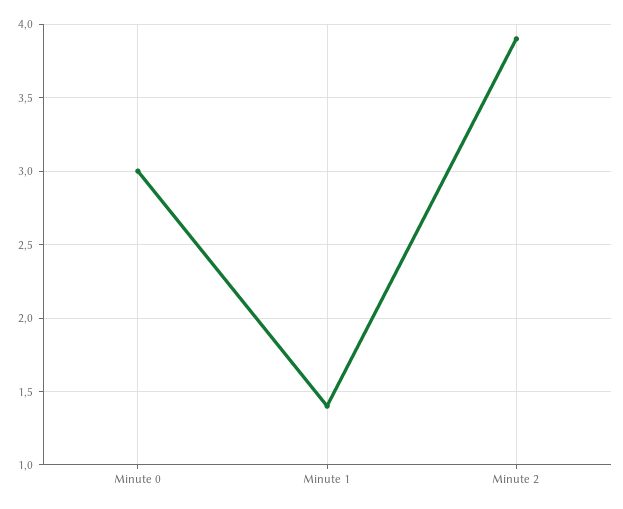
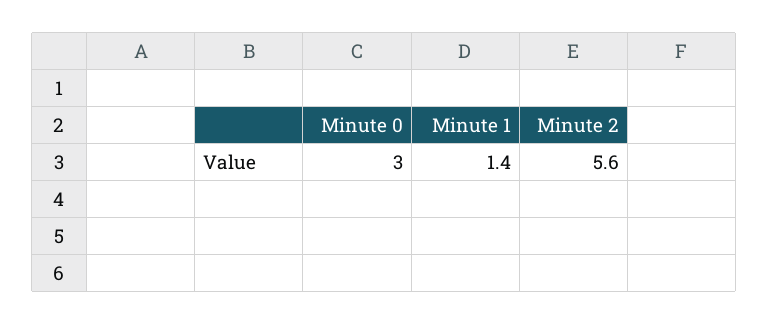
Minute 2: 3.9 -> 5.6

